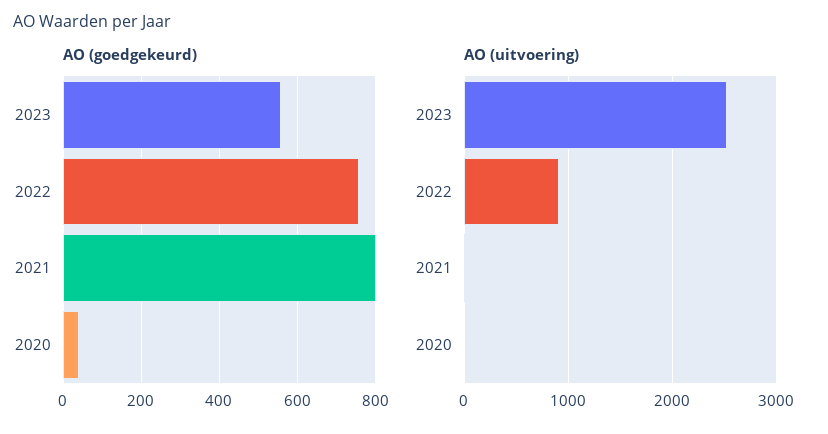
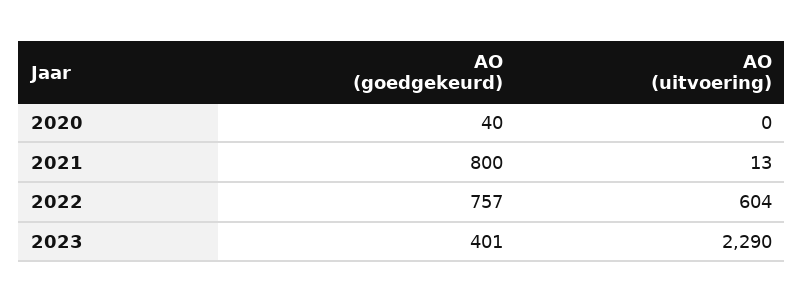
AO (goedgekeurd), 2023: 560 -> 401
AO (uitvoering), 2023: 2500 -> 2290
AO (uitvoering), 2022: 900 -> 604

